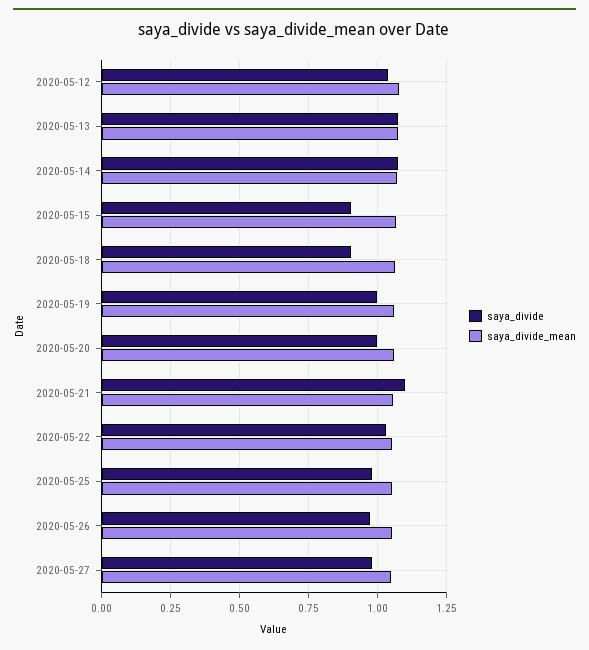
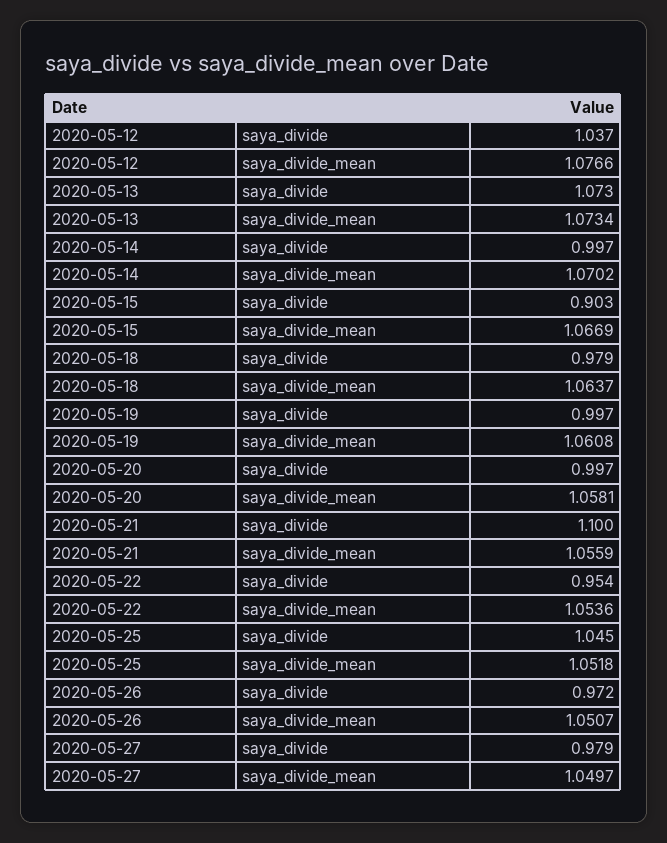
saya_divide, 2020-05-14: 1.075 -> 0.997
saya_divide, 2020-05-18: 0.9 -> 0.979
saya_divide, 2020-05-22: 1.025 -> 0.954
saya_divide, 2020-05-25: 0.975 -> 1.045

